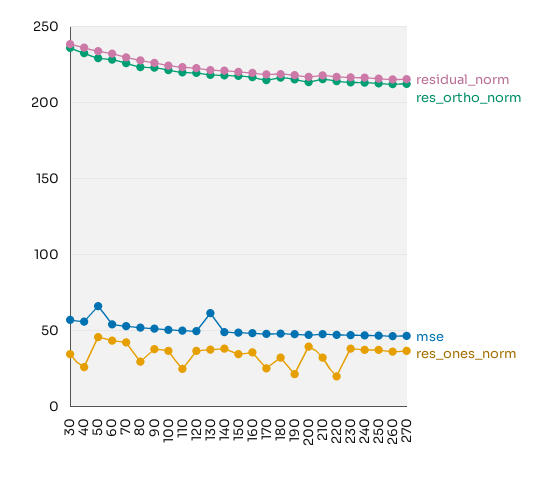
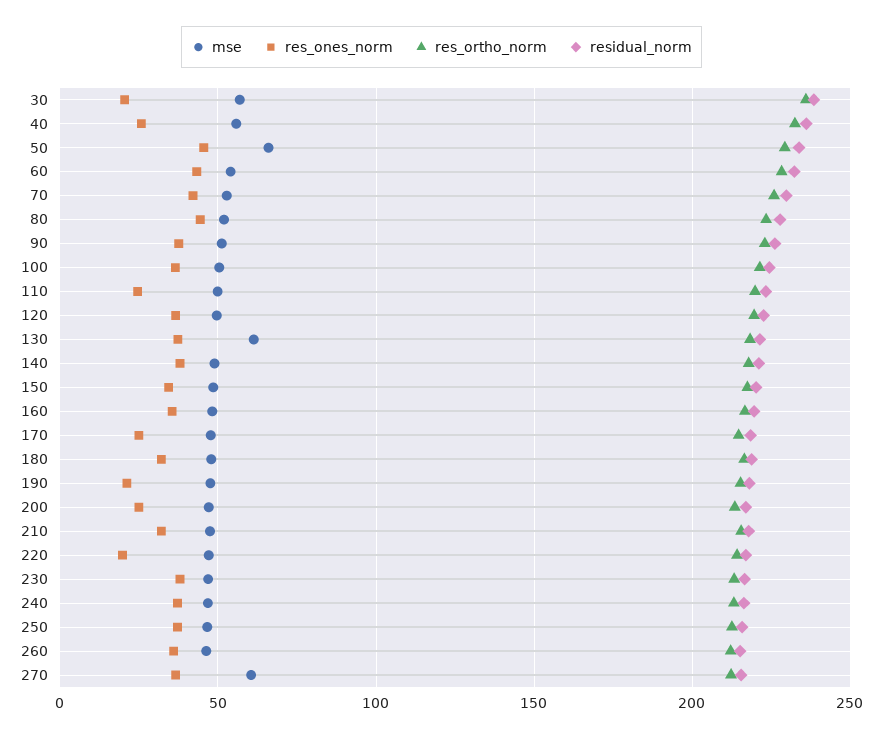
res_ones_norm, 30: 35 -> 20
res_ones_norm, 80: 30 -> 45
res_ones_norm, 200: 40 -> 25
mse, 270: 45 -> 60

